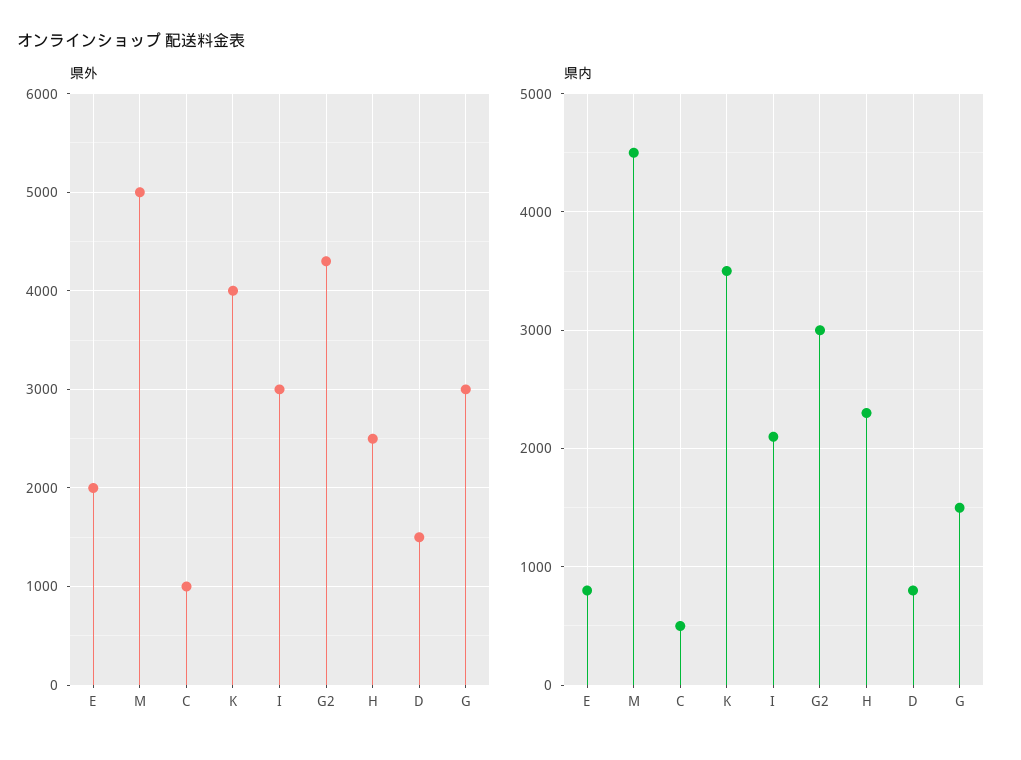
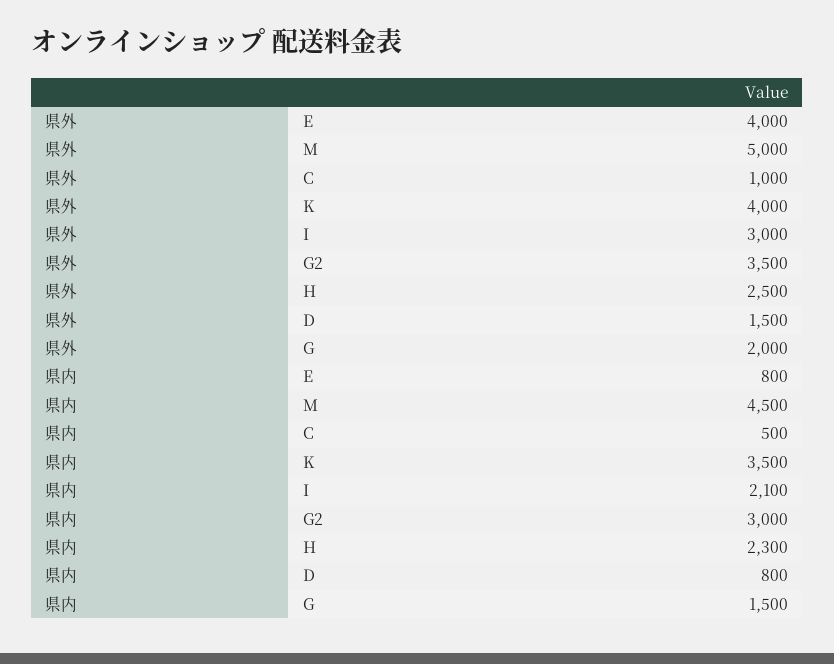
県外, E: 2000 -> 4000
県外, G2: 4300 -> 3500
県外, G: 3000 -> 2000

